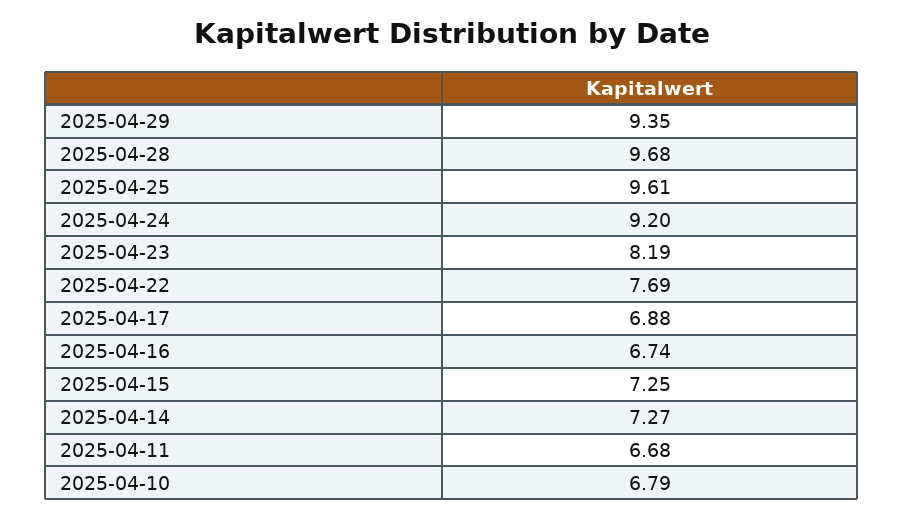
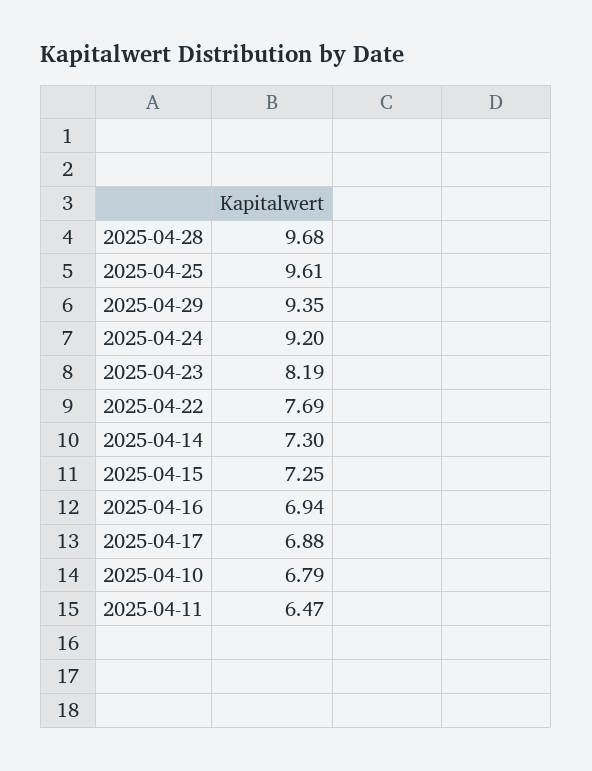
2025-04-16: 6.74 -> 6.94
2025-04-14: 7.27 -> 7.3
2025-04-11: 6.68 -> 6.47

